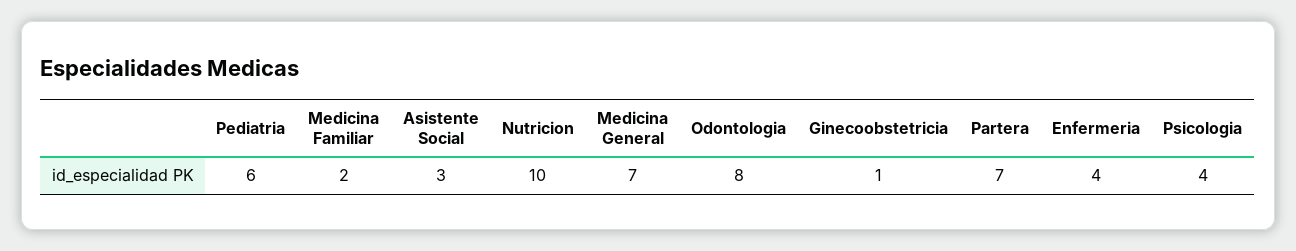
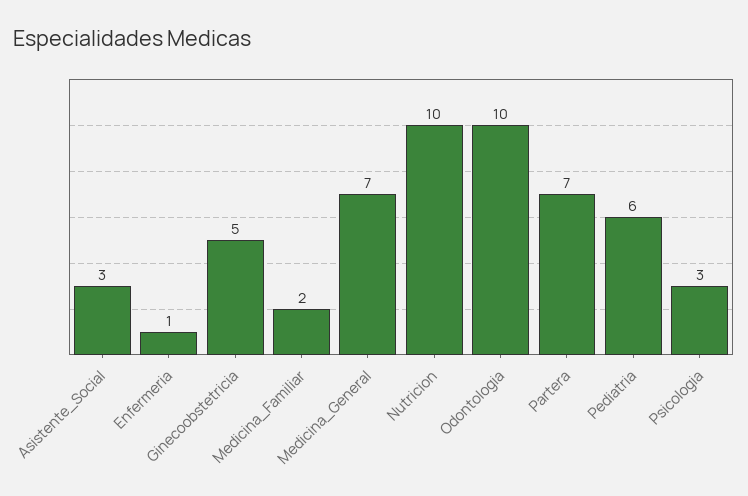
Odontologia: 8 -> 10
Ginecoobstetricia: 1 -> 5
Enfermeria: 4 -> 1
Psicologia: 4 -> 3

